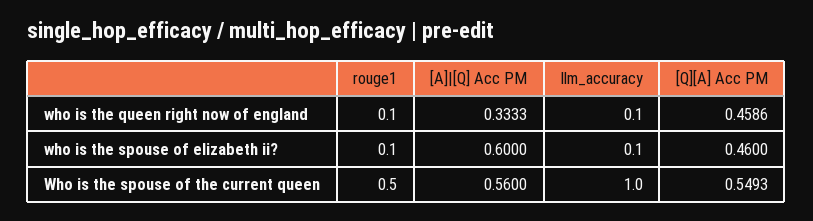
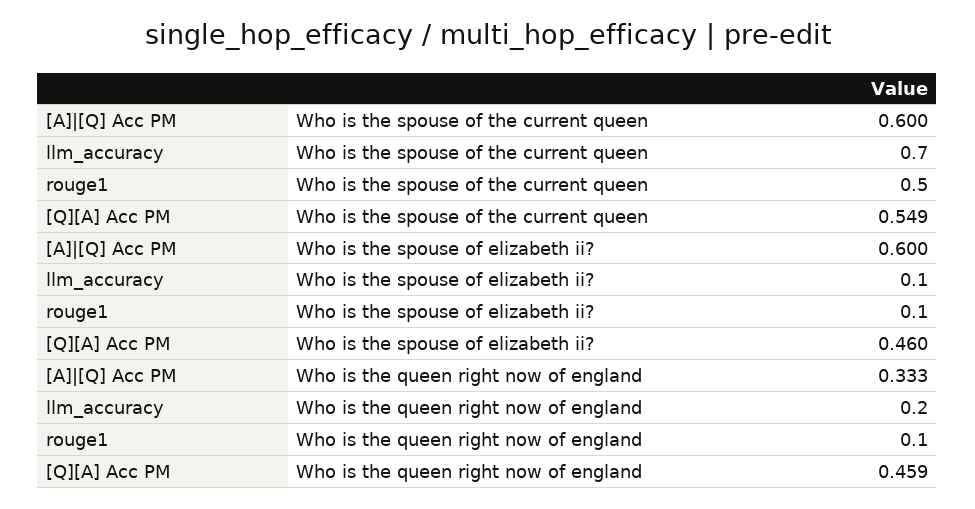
llm_accuracy, who is the queen right now of england: 0.1 -> 0.2
[A]|[Q] Acc PM, Who is the spouse of the current queen: 0.56 -> 0.6
llm_accuracy, Who is the spouse of the current queen: 1 -> 0.7

